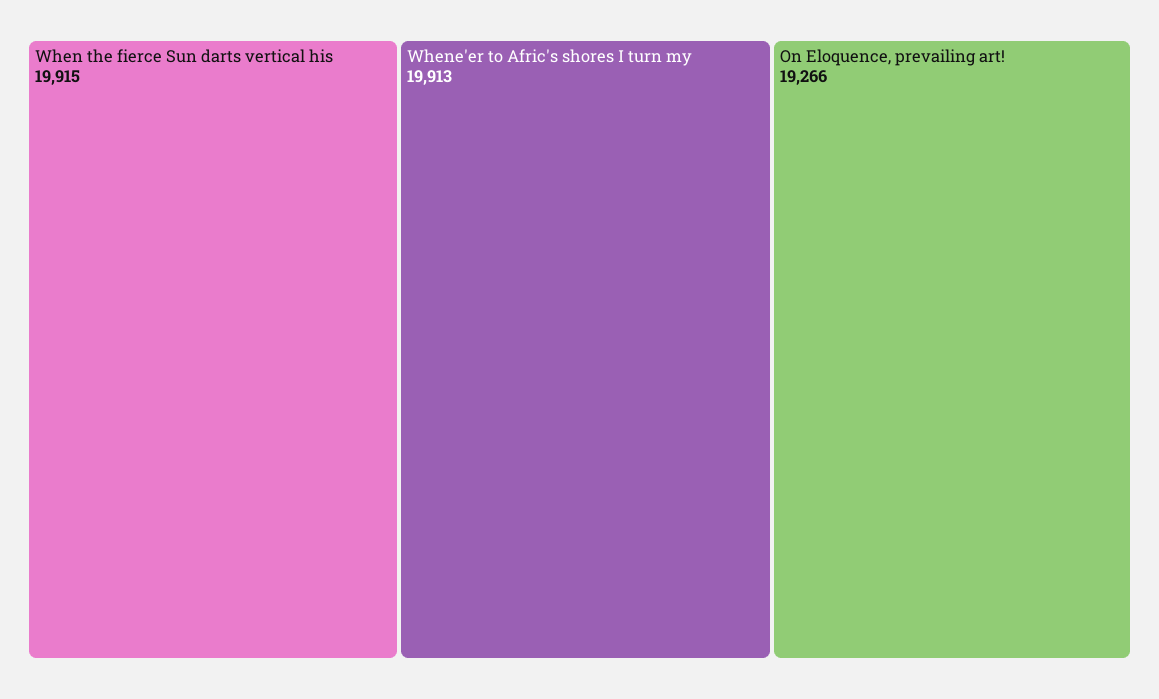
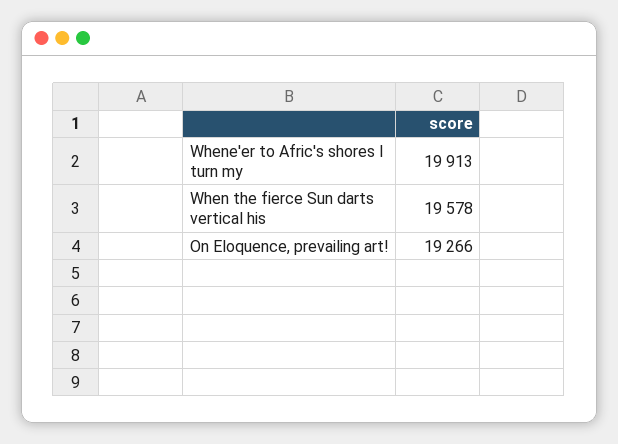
When the fierce Sun darts vertical his: 19915 -> 19578

